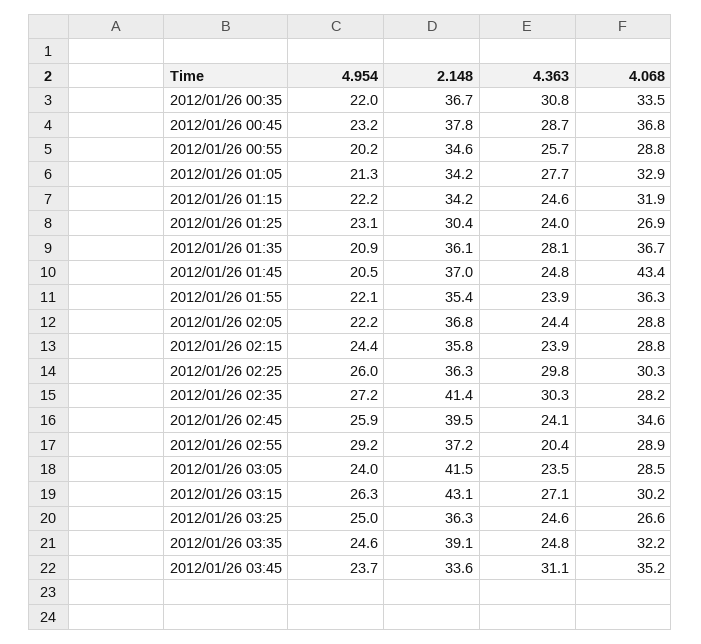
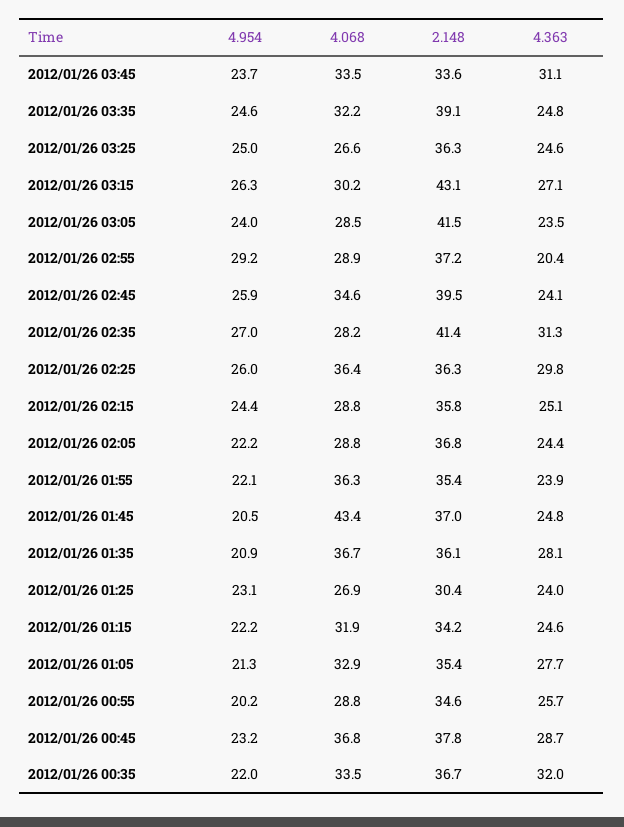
4.363, 2012/01/26 00:35: 30.8 -> 32
2.148, 2012/01/26 01:05: 34.2 -> 35.4
4.363, 2012/01/26 02:15: 23.9 -> 25.1
4.068, 2012/01/26 02:25: 30.3 -> 36.4
4.954, 2012/01/26 02:35: 27.2 -> 27
4.363, 2012/01/26 02:35: 30.3 -> 31.3
4.068, 2012/01/26 03:45: 35.2 -> 33.5

